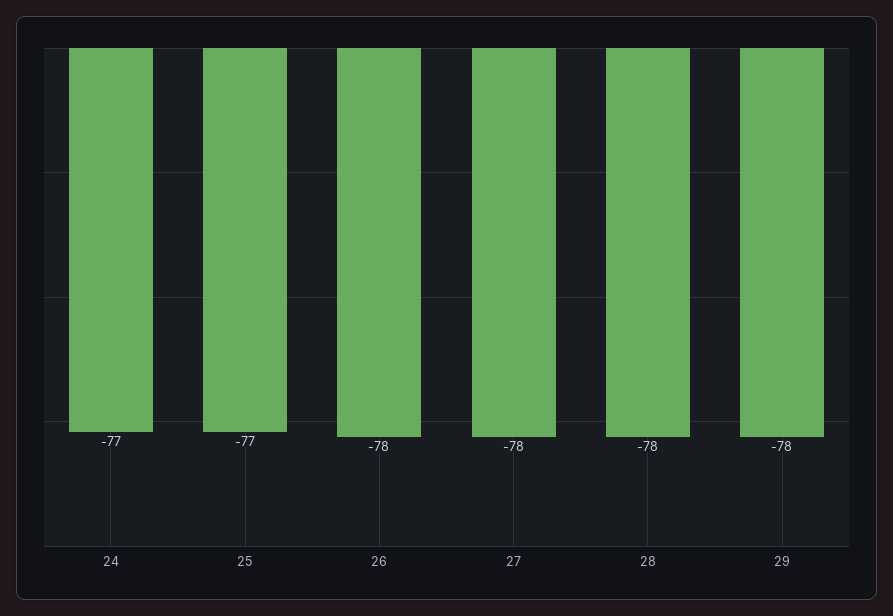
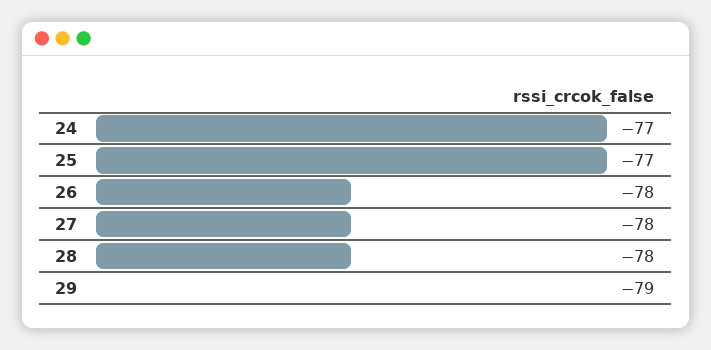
29: -78 -> -79

